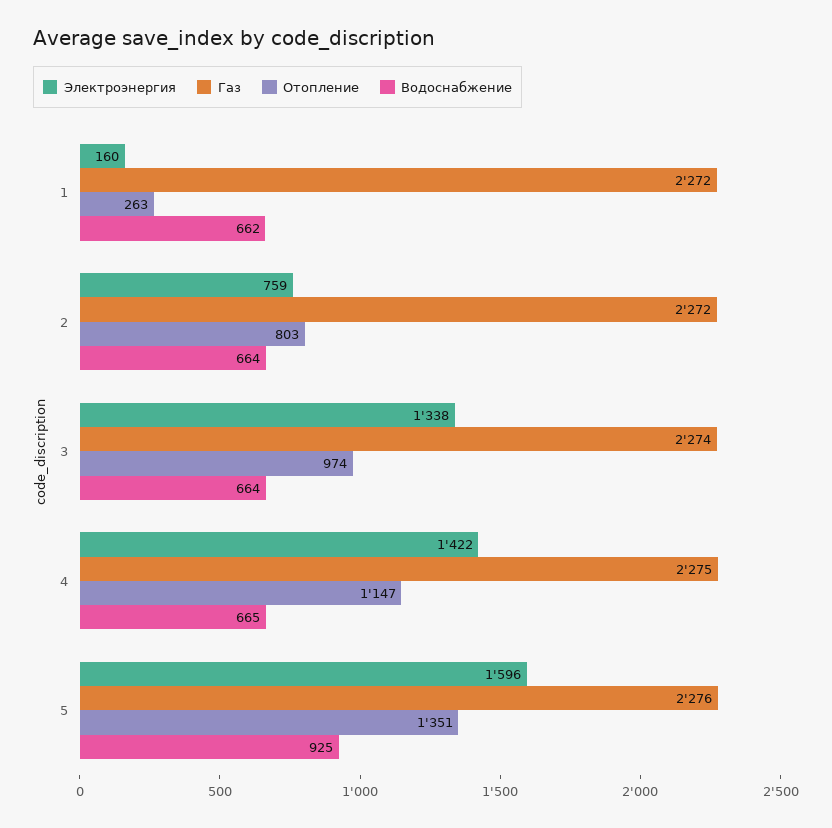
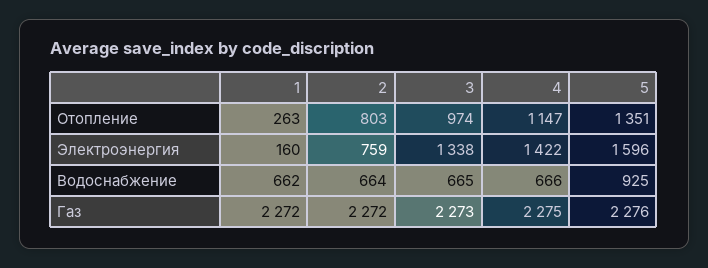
Газ, 3: 2274 -> 2273
Водоснабжение, 3: 664 -> 665
Водоснабжение, 4: 665 -> 666

